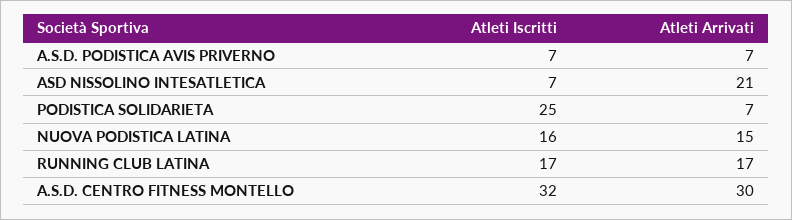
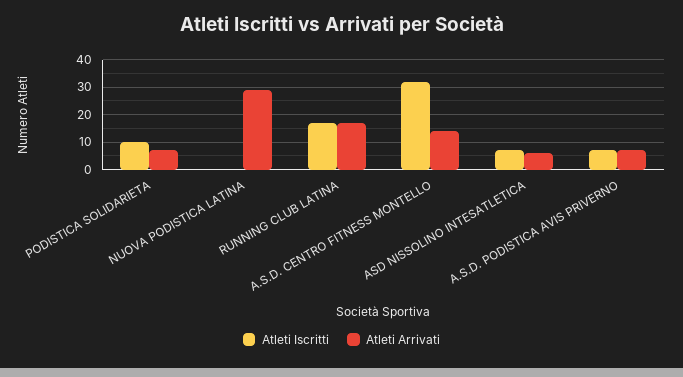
Atleti Arrivati, ASD NISSOLINO INTESATLETICA: 21 -> 5
Atleti Iscritti, PODISTICA SOLIDARIETA: 25 -> 10
Atleti Iscritti, NUOVA PODISTICA LATINA: 16 -> 0
Atleti Arrivati, NUOVA PODISTICA LATINA: 15 -> 30
Atleti Arrivati, A.S.D. CENTRO FITNESS MONTELLO: 30 -> 15

